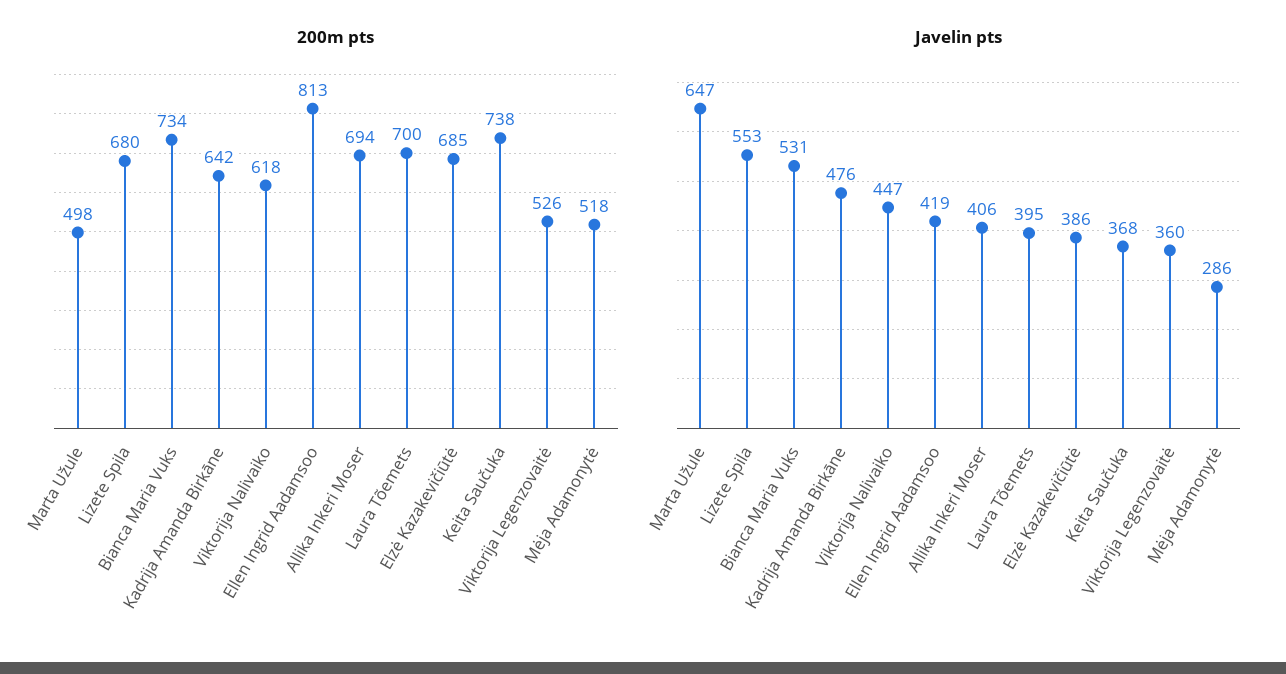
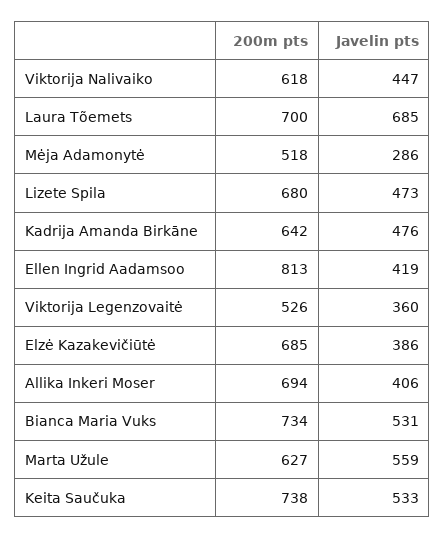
200m pts, Marta Užule: 498 -> 627
Javelin pts, Marta Užule: 647 -> 559
Javelin pts, Lizete Spila: 553 -> 473
Javelin pts, Laura Tõemets: 395 -> 685
Javelin pts, Keita Saučuka: 368 -> 533

